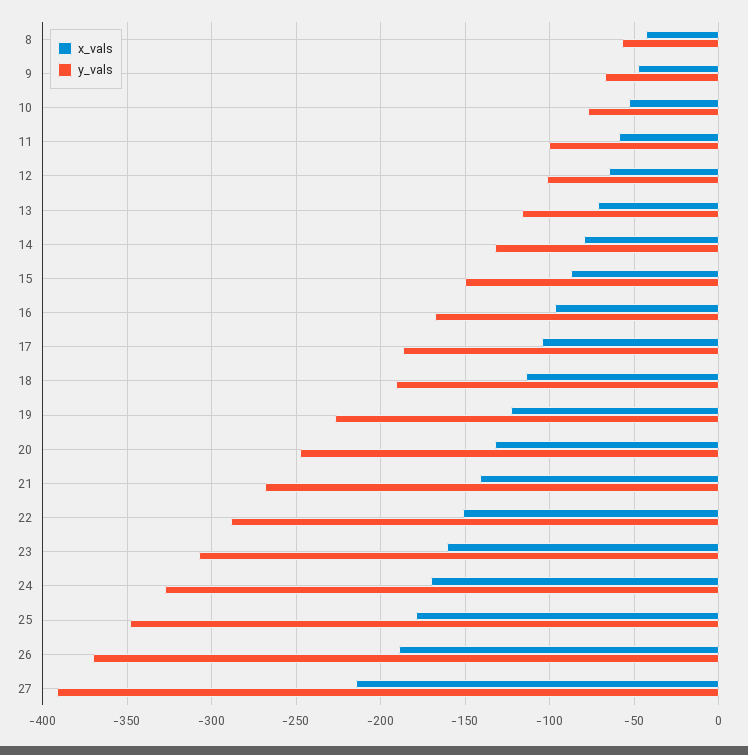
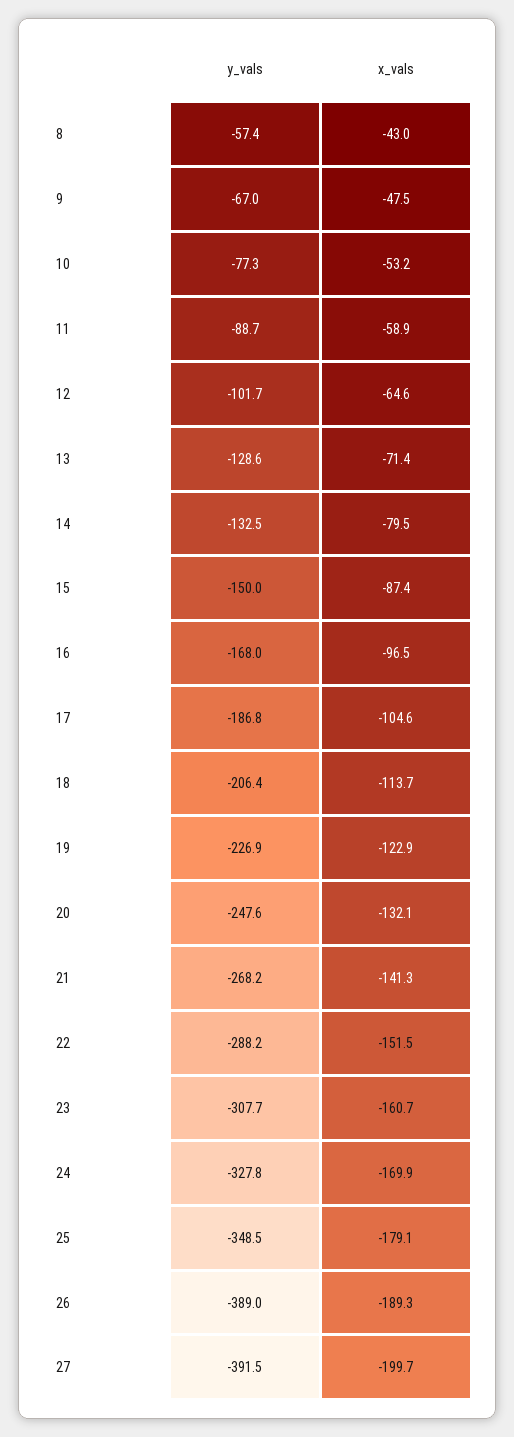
y_vals, 11: -100 -> -88.7
y_vals, 13: -115 -> -128.6
y_vals, 18: -190 -> -206.4
y_vals, 26: -370 -> -389
x_vals, 27: -215 -> -199.7

